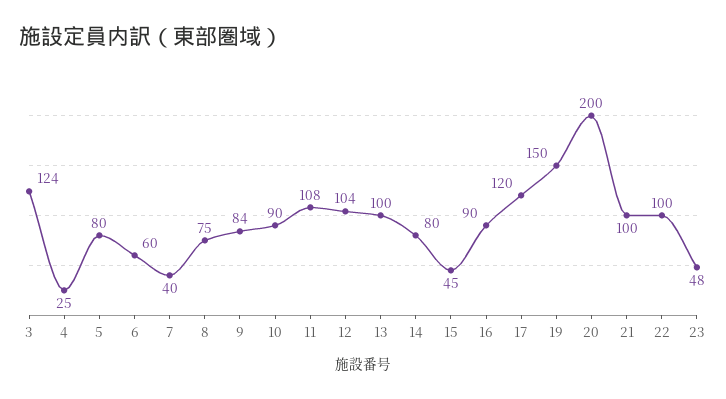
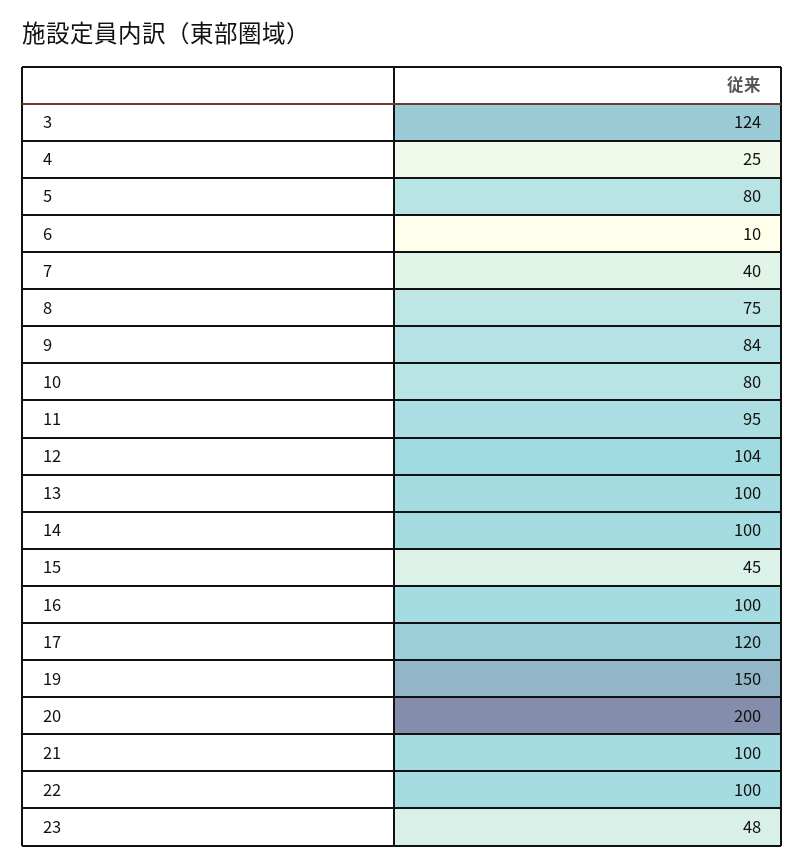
6: 60 -> 10
10: 90 -> 80
11: 108 -> 95
14: 80 -> 100
16: 90 -> 100

